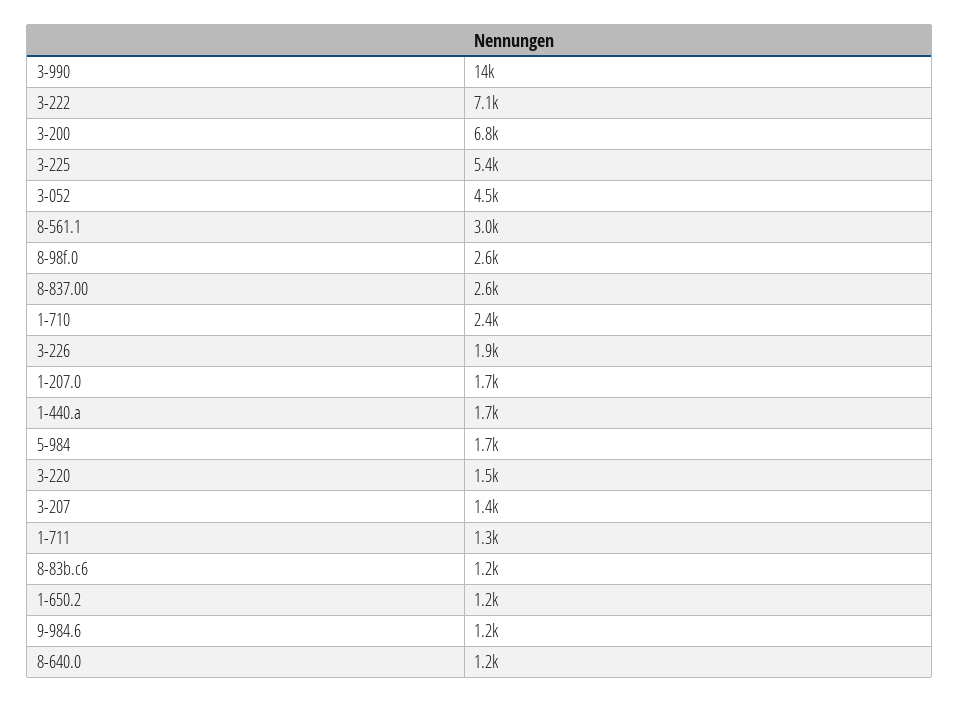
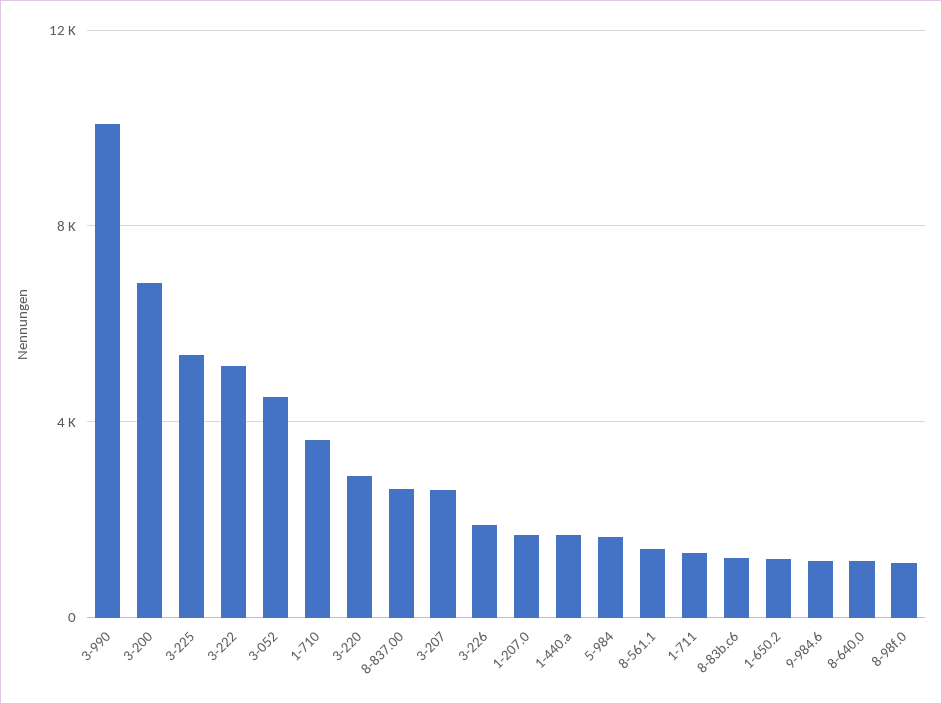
3-990: 14000 -> 10000
3-222: 7100 -> 5000
8-561.1: 3000 -> 1500
8-98f.0: 2600 -> 1000
1-710: 2400 -> 3500
3-220: 1500 -> 3000
3-207: 1400 -> 2500

